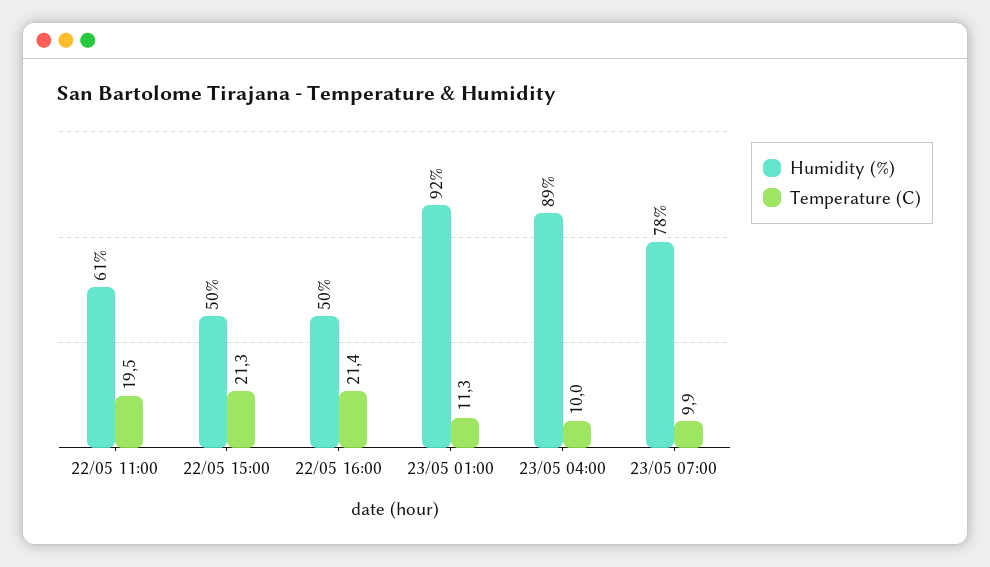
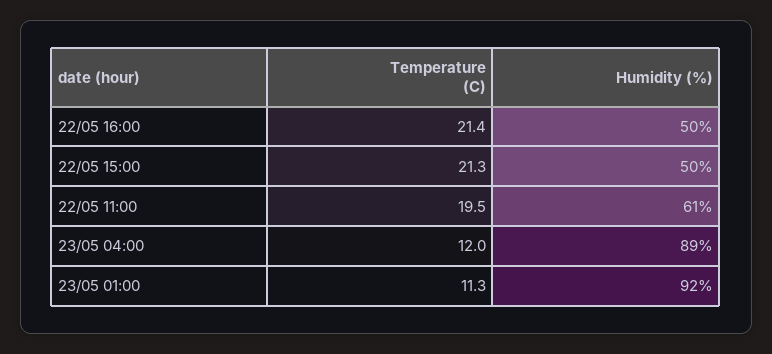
Temperature (C), 23/05 04:00: 10 -> 12
Humidity (%), 23/05 07:00: 78 -> none
Temperature (C), 23/05 07:00: 9.9 -> none

